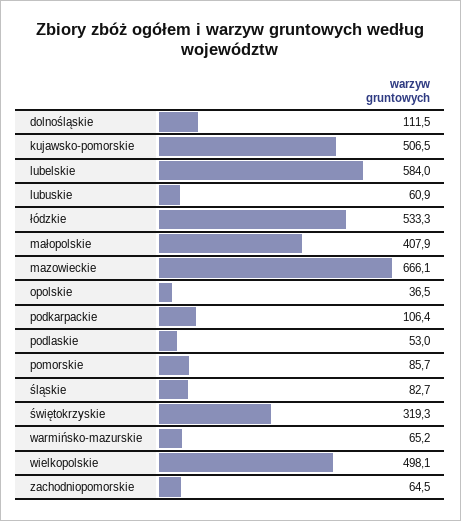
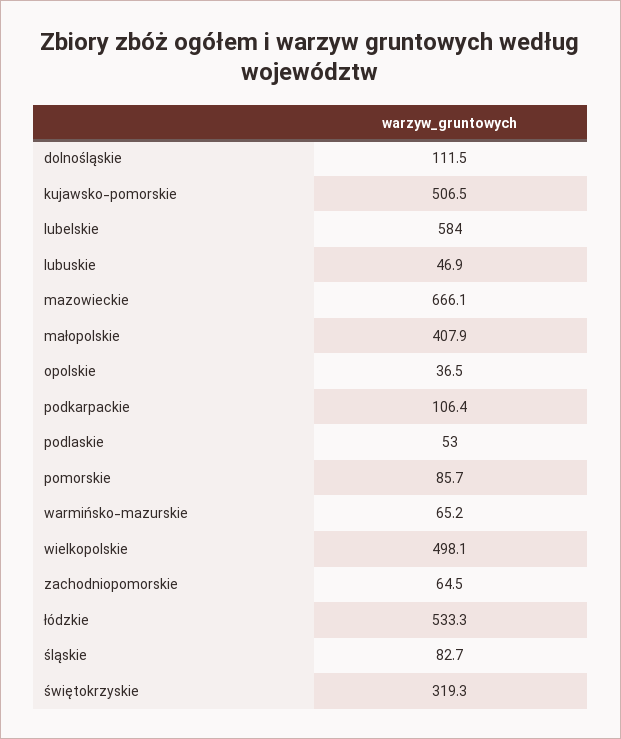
lubuskie: 60.9 -> 46.9

